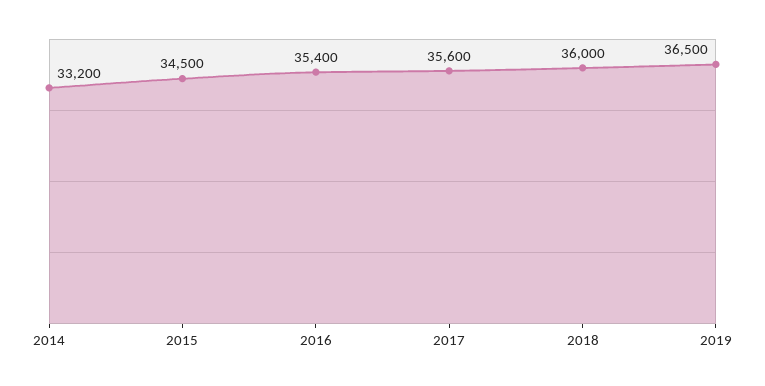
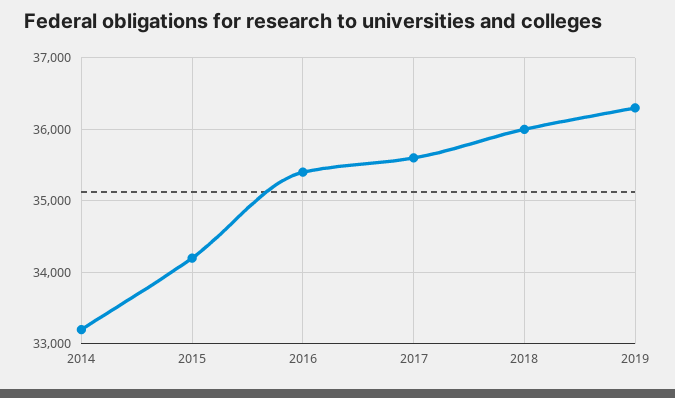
2015: 34500 -> 34200
2019: 36500 -> 36300

